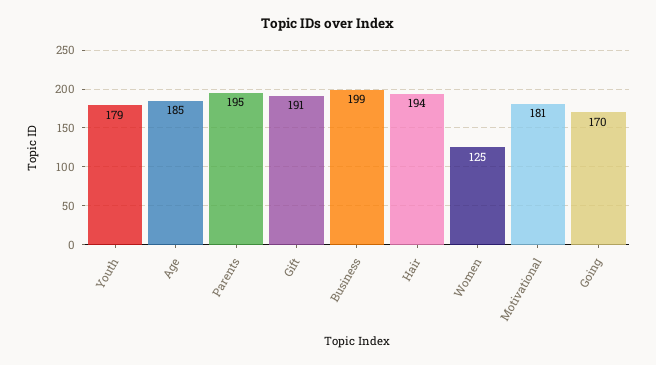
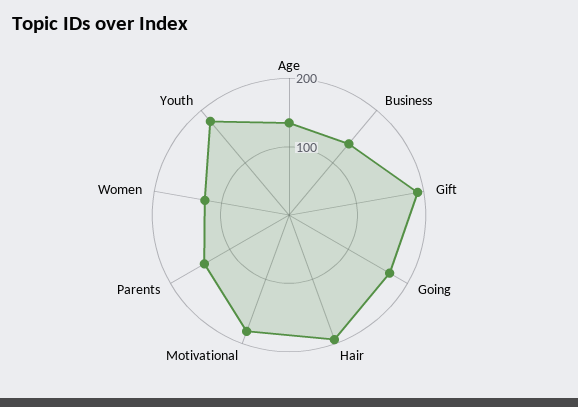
Age: 185 -> 140
Parents: 195 -> 140
Business: 199 -> 140

